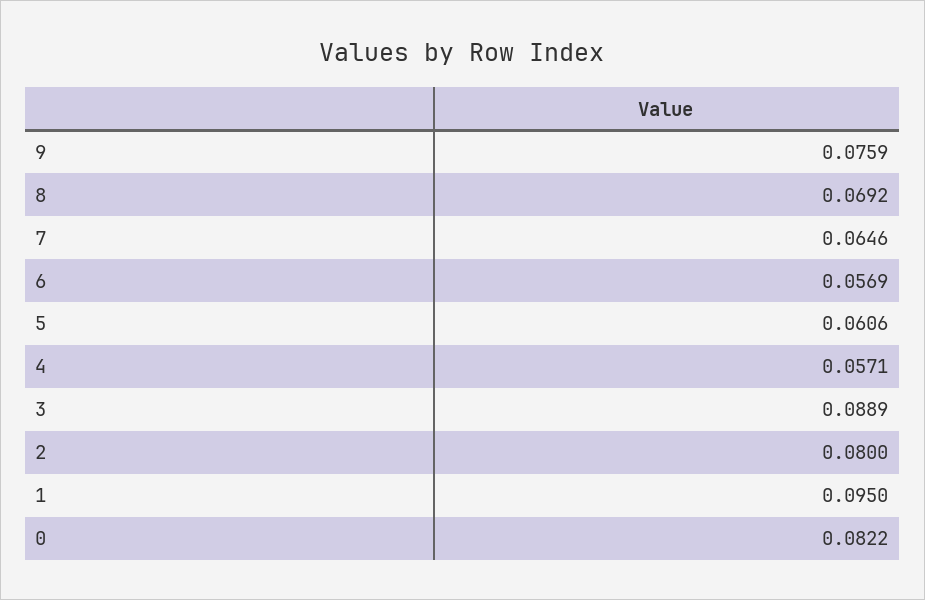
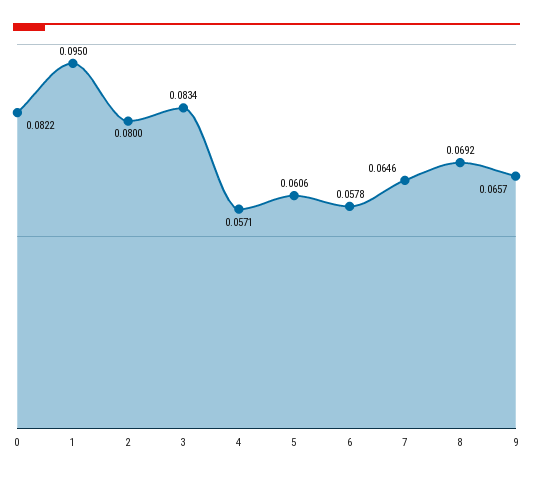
9: 0.0759 -> 0.0657
6: 0.0569 -> 0.0578
3: 0.0889 -> 0.0834

